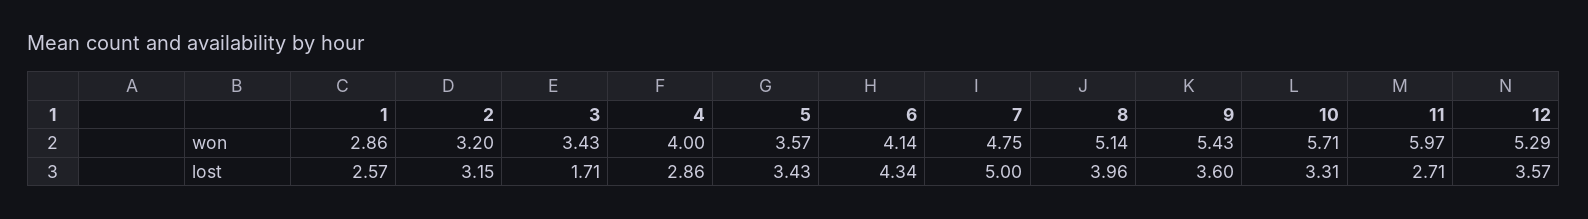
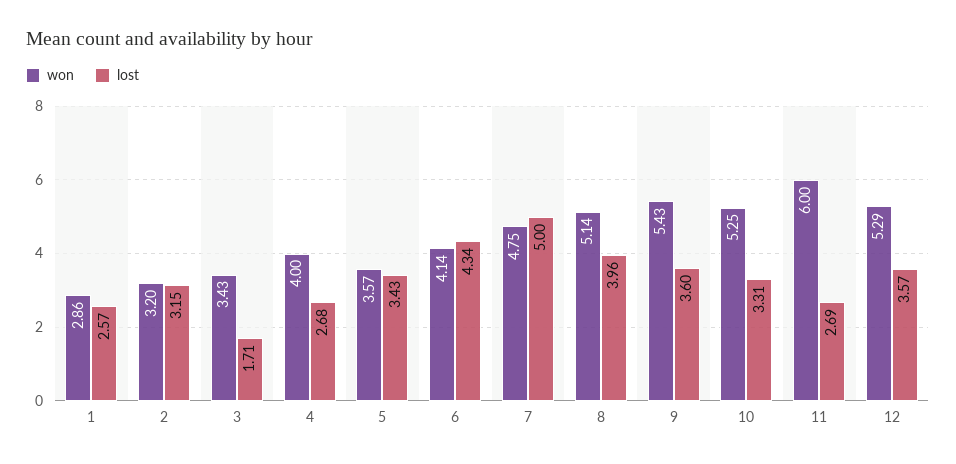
won, 10: 5.71 -> 5.25
won, 11: 5.97 -> 6
lost, 4: 2.86 -> 2.68
lost, 11: 2.71 -> 2.69

